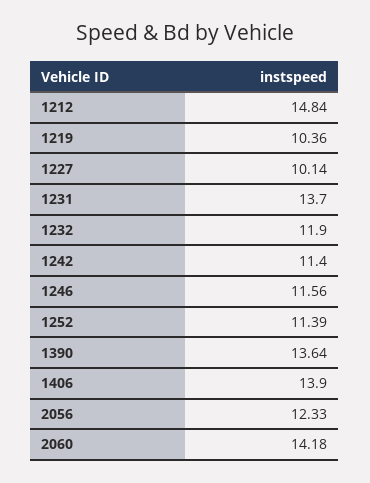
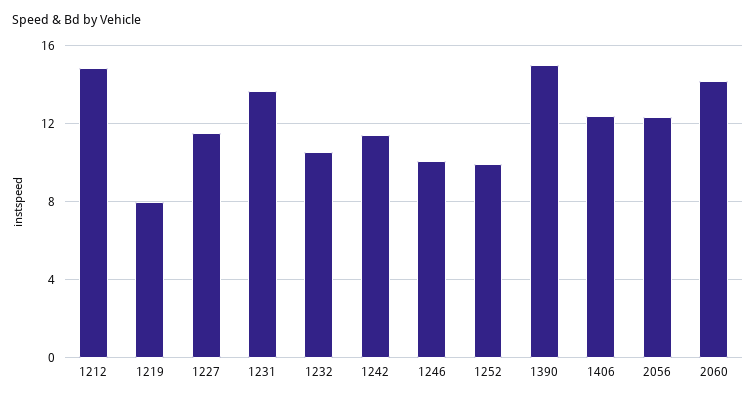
1219: 10.36 -> 8
1227: 10.14 -> 11.5
1232: 11.9 -> 10.5
1246: 11.56 -> 10
1252: 11.39 -> 10
1390: 13.64 -> 15
1406: 13.9 -> 12.5

